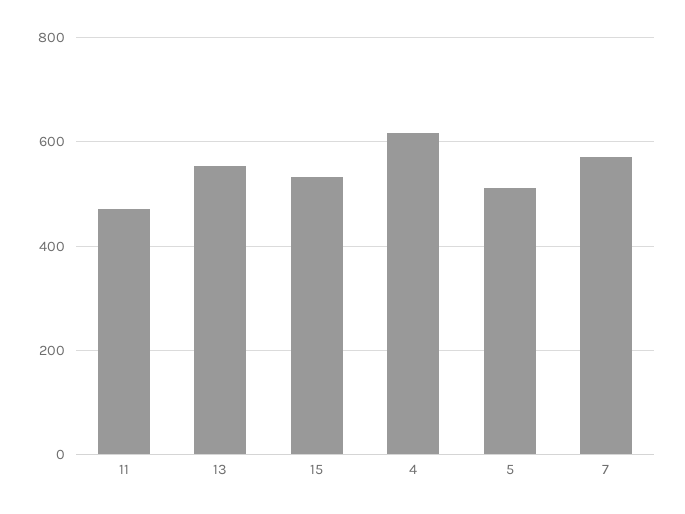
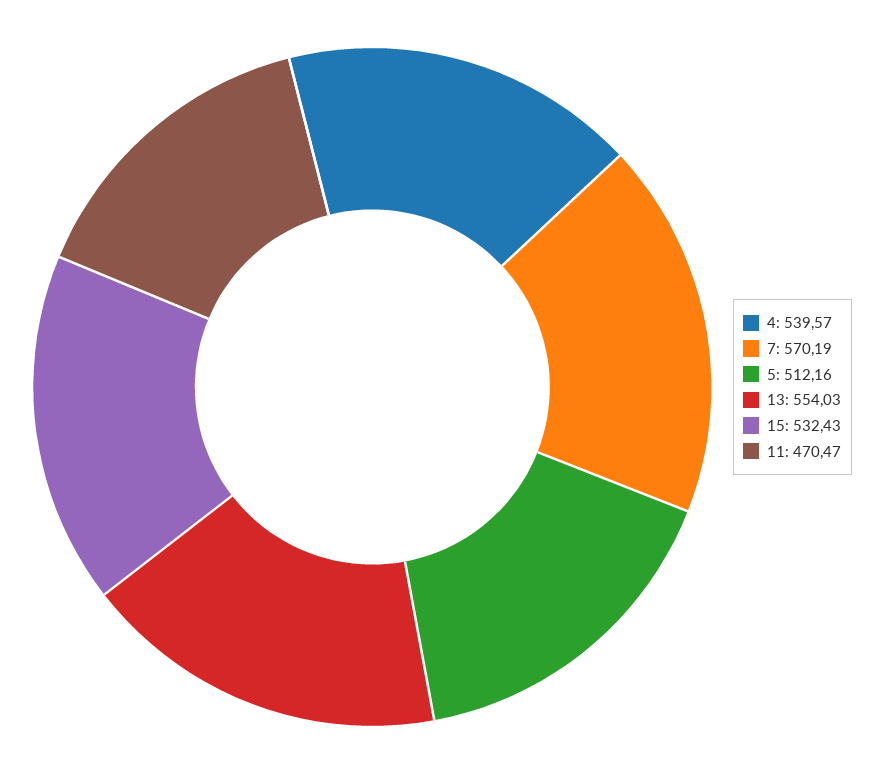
4: 620 -> 539.57

